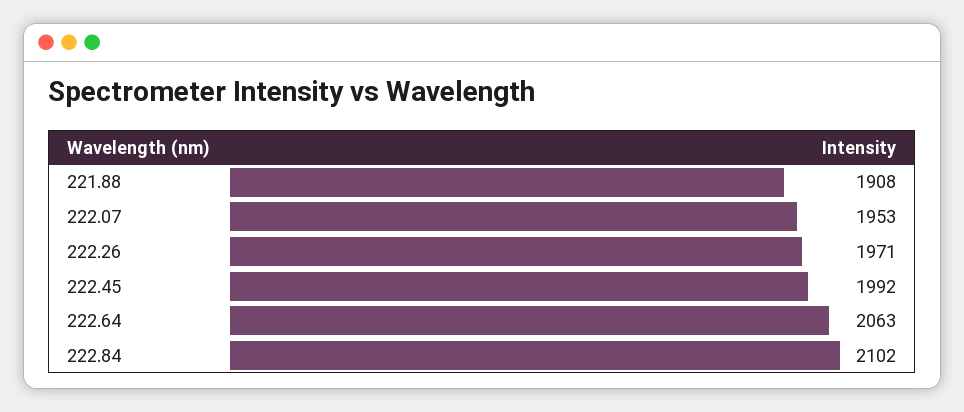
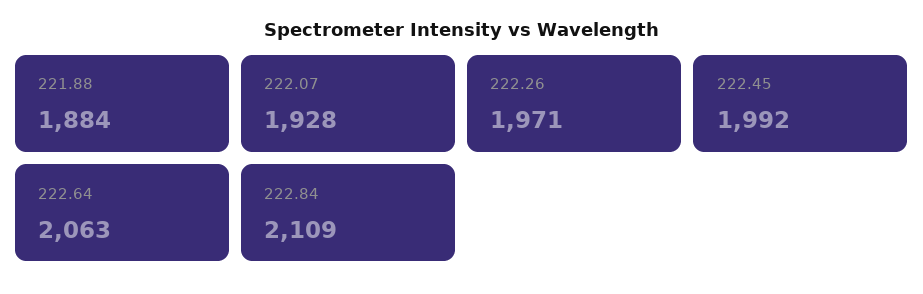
221.88: 1908 -> 1884
222.07: 1953 -> 1928
222.84: 2102 -> 2109

